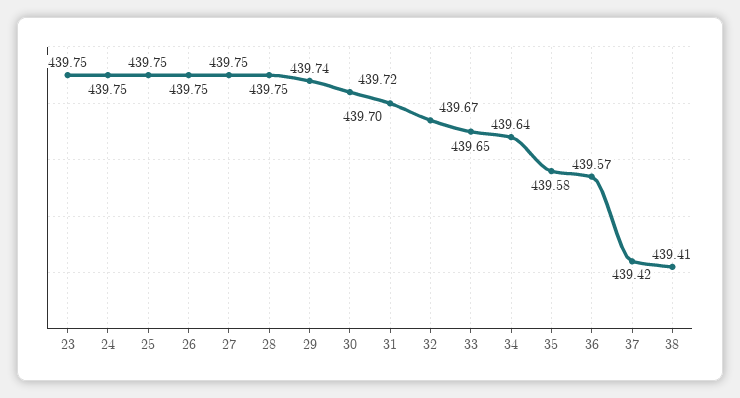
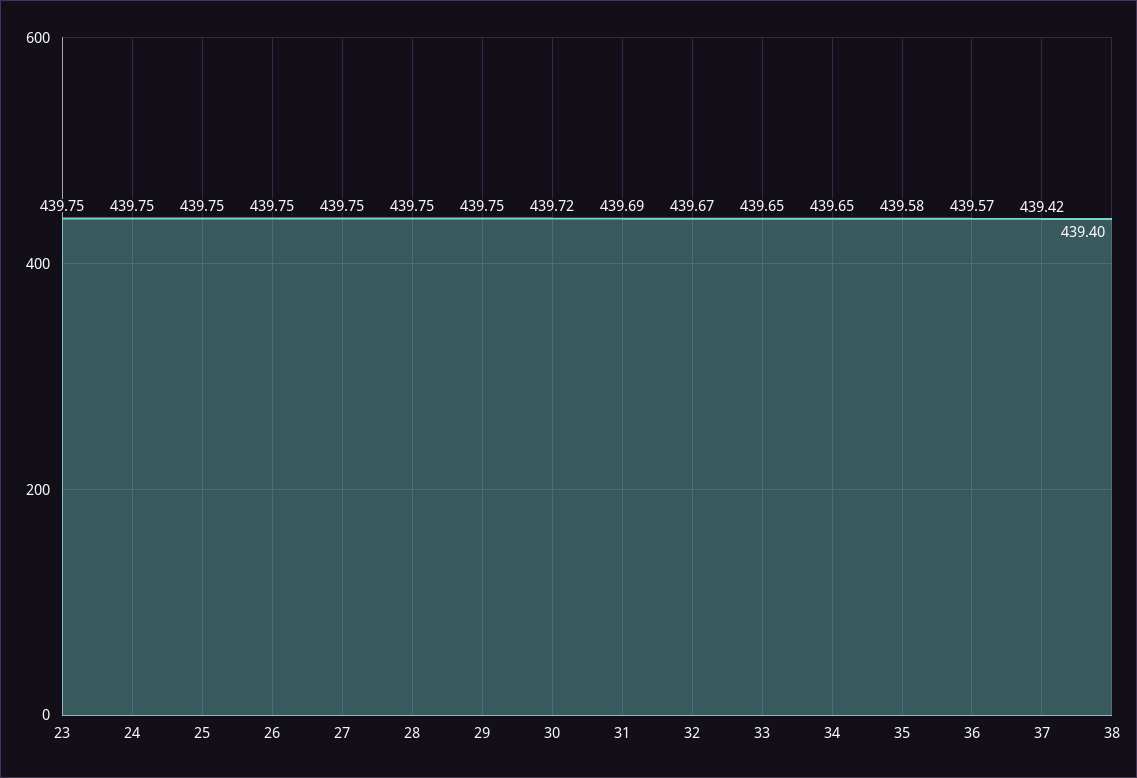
29: 439.74 -> 439.75
31: 439.7 -> 439.69
34: 439.64 -> 439.65
38: 439.41 -> 439.4

